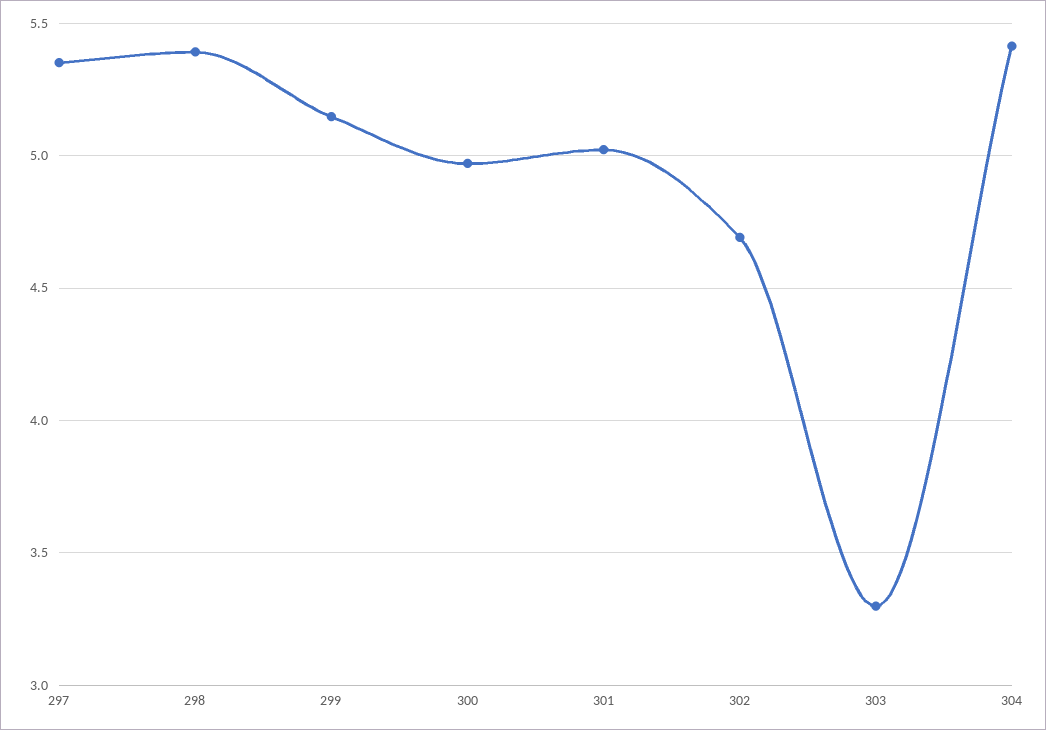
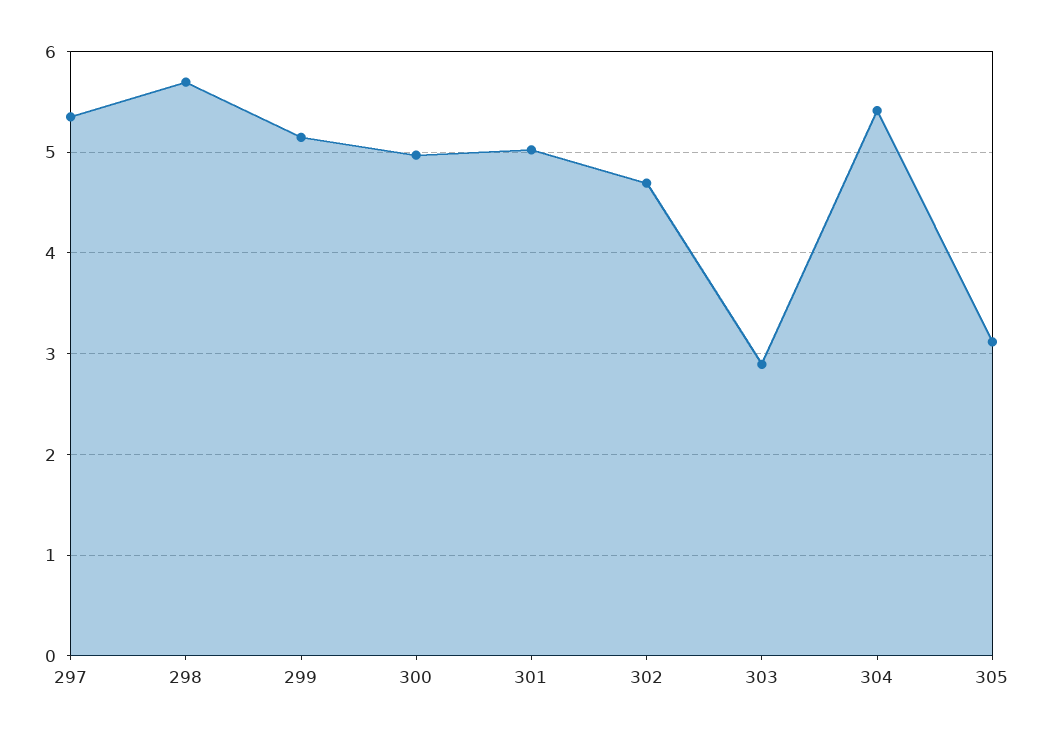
298: 5.4 -> 5.7
303: 3.3 -> 2.9
305: none -> 3.1

